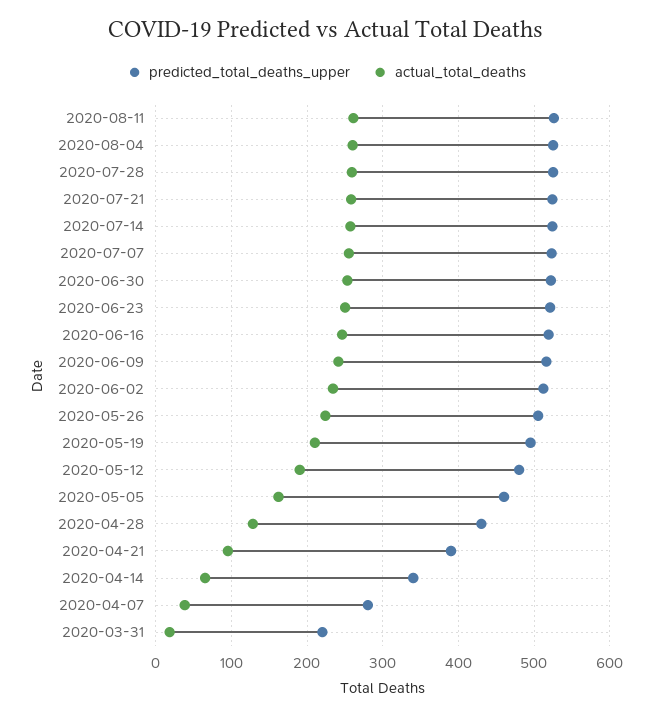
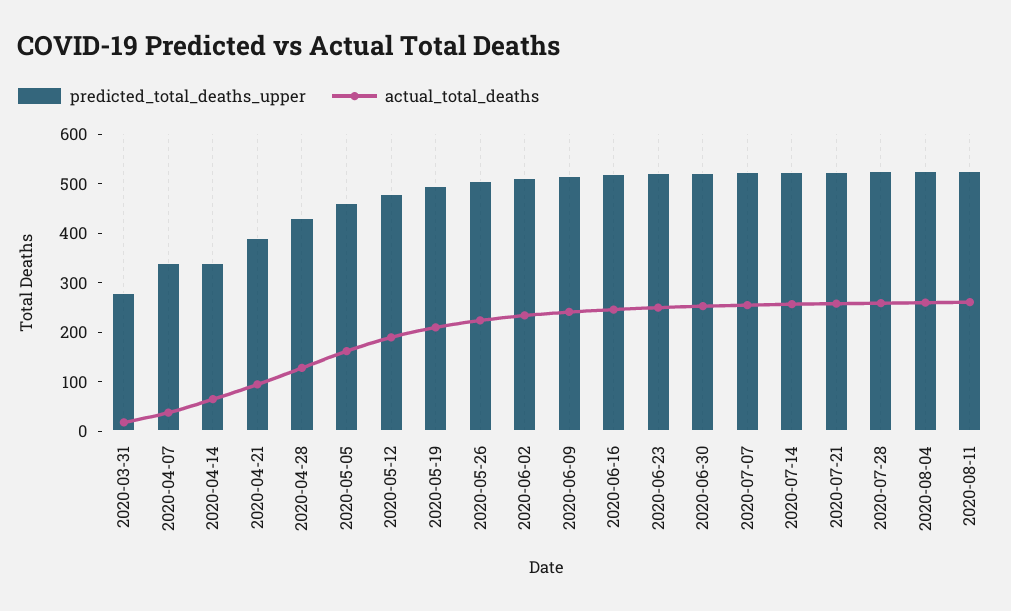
predicted_total_deaths_upper, 2020-04-07: 280 -> 340
predicted_total_deaths_upper, 2020-03-31: 220 -> 280

